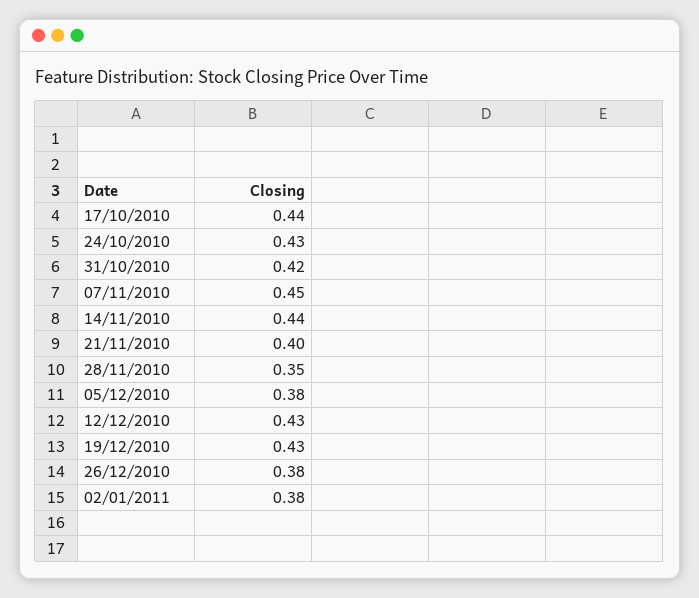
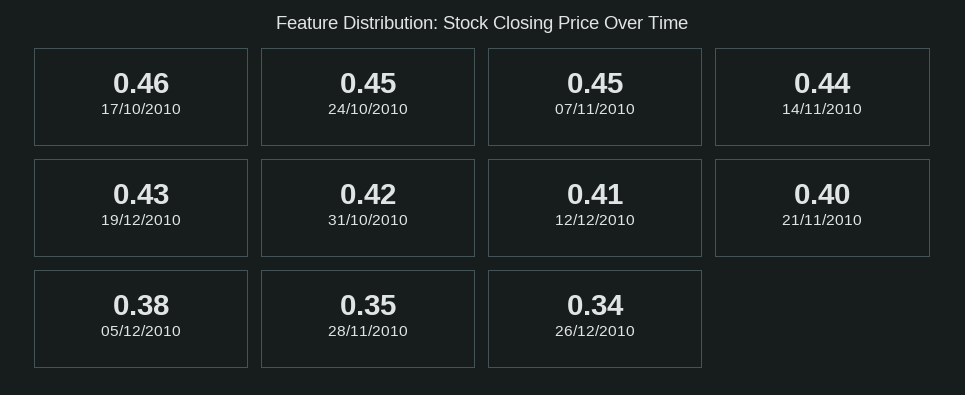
17/10/2010: 0.44 -> 0.46
24/10/2010: 0.43 -> 0.45
12/12/2010: 0.43 -> 0.41
26/12/2010: 0.38 -> 0.34
02/01/2011: 0.38 -> none

